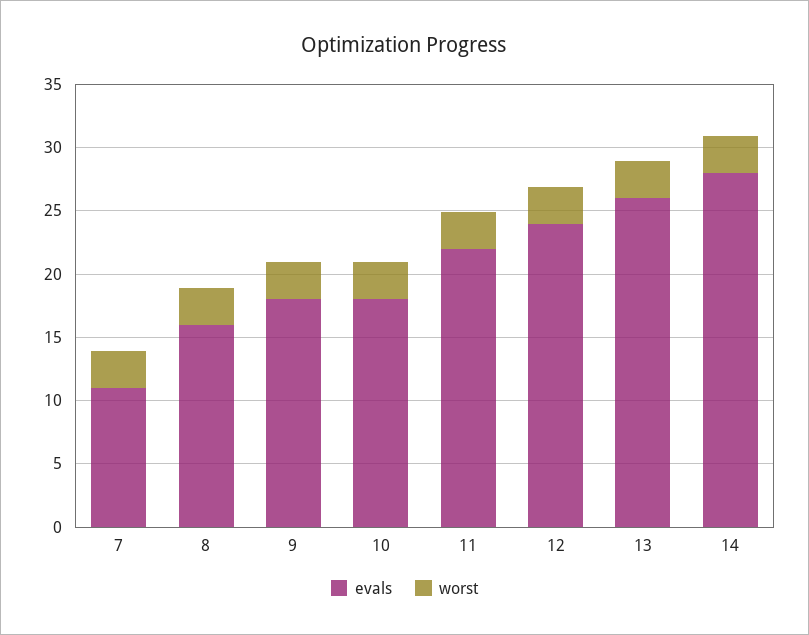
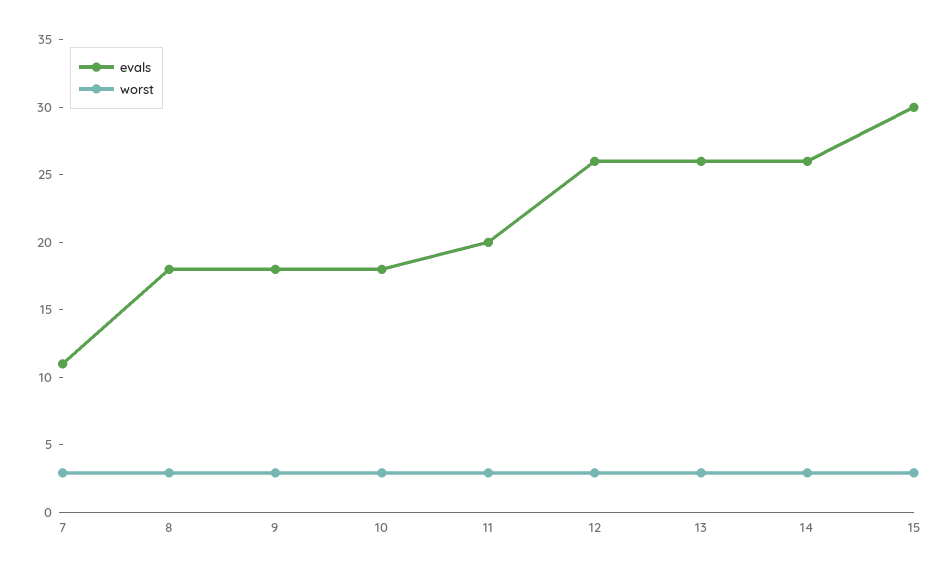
evals, 8: 16 -> 18
evals, 11: 22 -> 20
evals, 12: 24 -> 26
evals, 14: 28 -> 26
evals, 15: none -> 30
worst, 15: none -> 3

